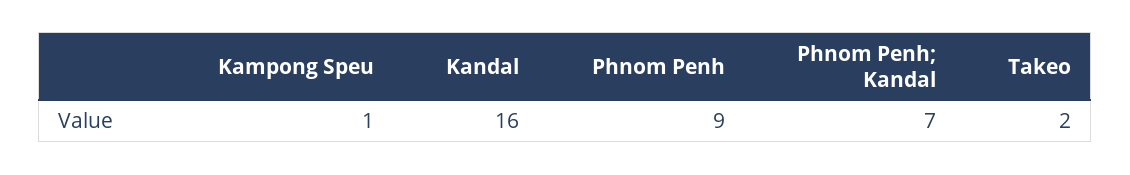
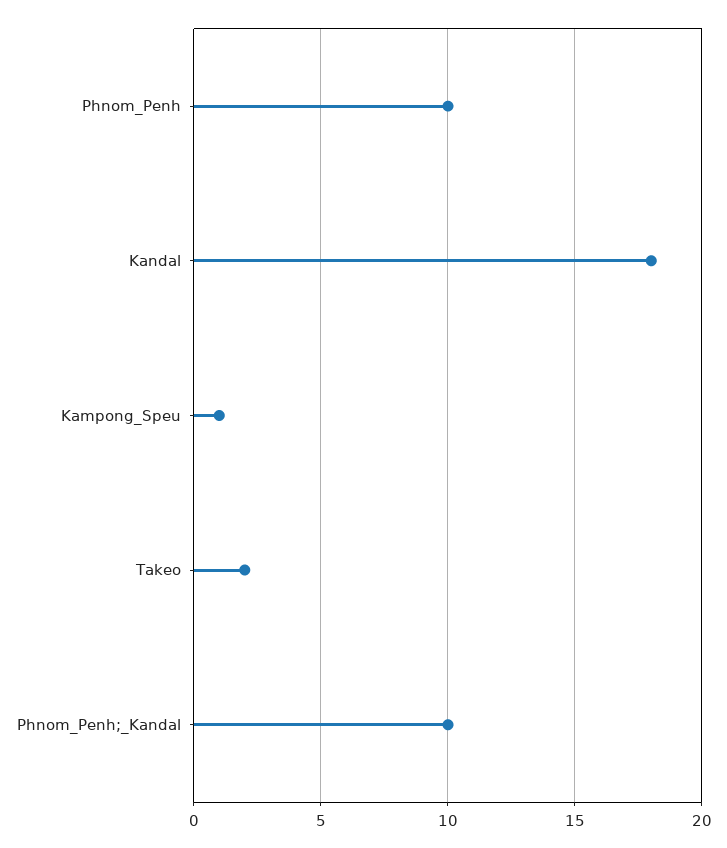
Kandal: 16 -> 18
Phnom Penh: 9 -> 10
Phnom Penh; Kandal: 7 -> 10

